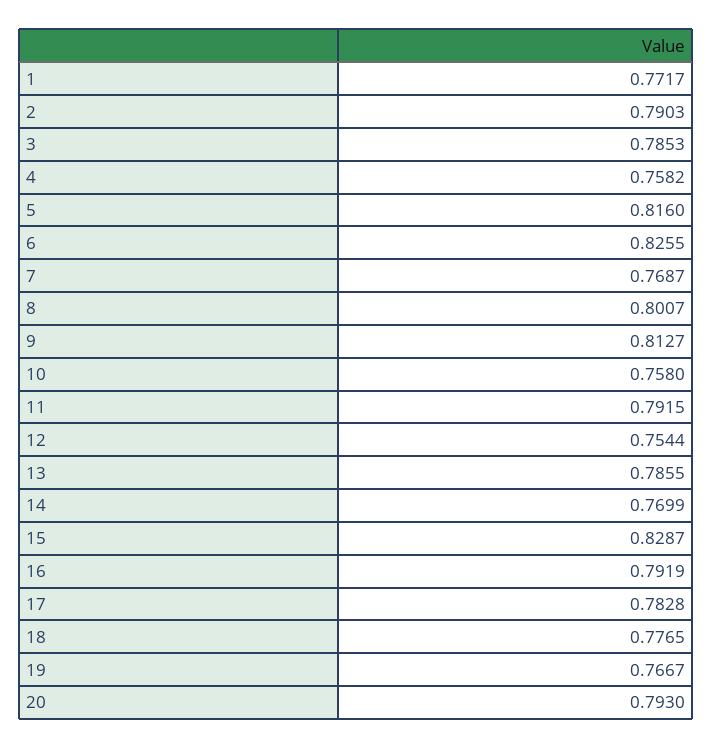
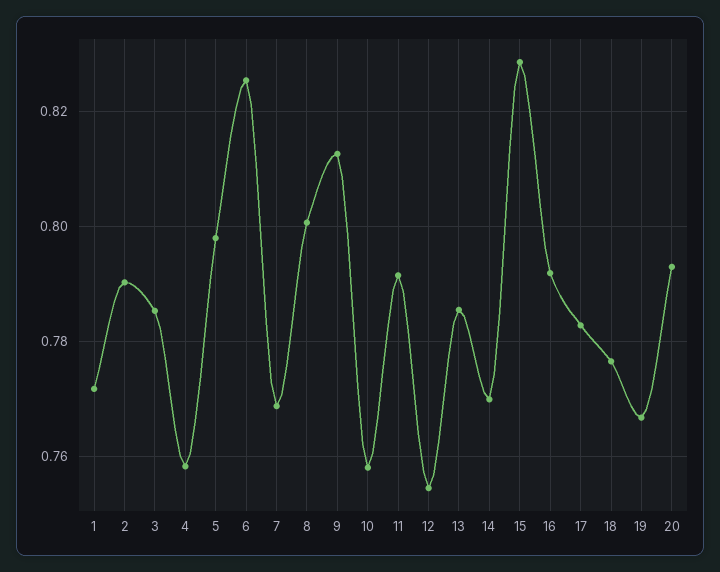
5: 0.816 -> 0.798

